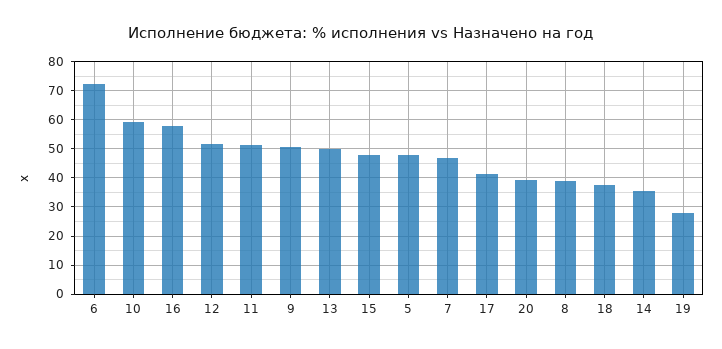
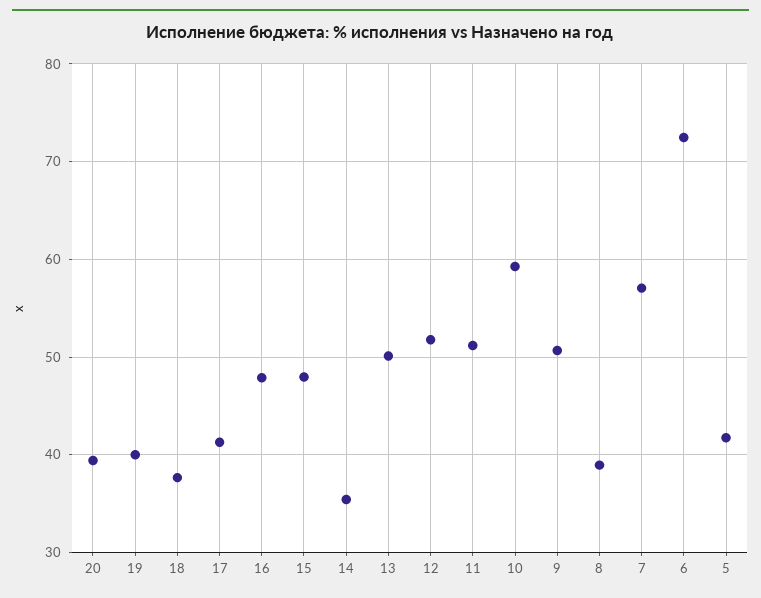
16: 57.5 -> 48
5: 47.5 -> 42
7: 47.5 -> 57
19: 27.5 -> 40

